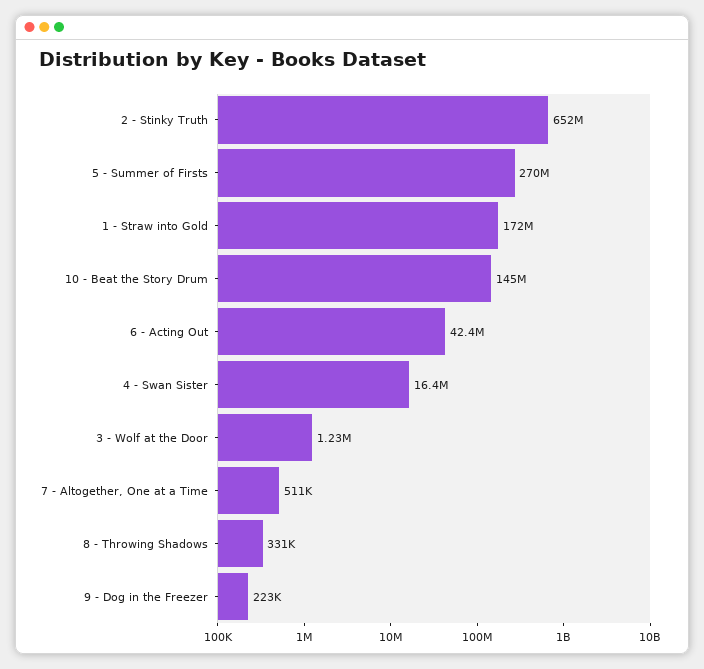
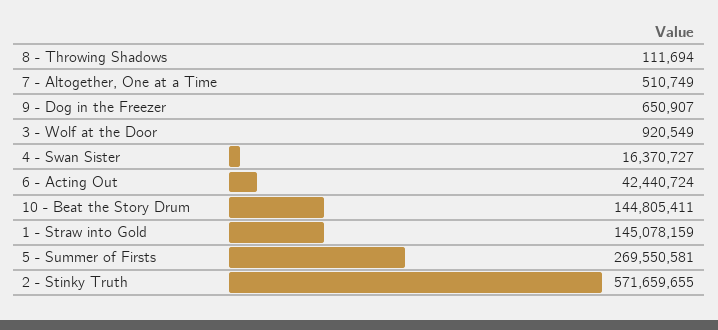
2 - Stinky Truth: 652000000 -> 571659655
1 - Straw into Gold: 172000000 -> 145078159
3 - Wolf at the Door: 1230000 -> 920549
8 - Throwing Shadows: 331000 -> 111694
9 - Dog in the Freezer: 223000 -> 650907

